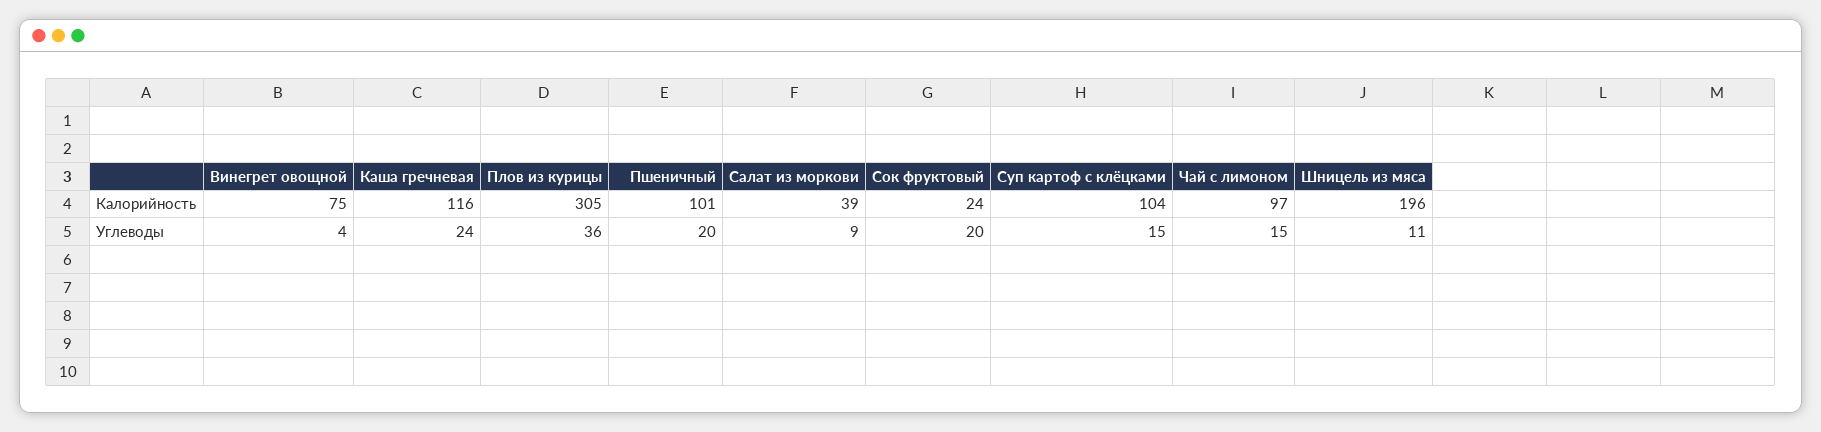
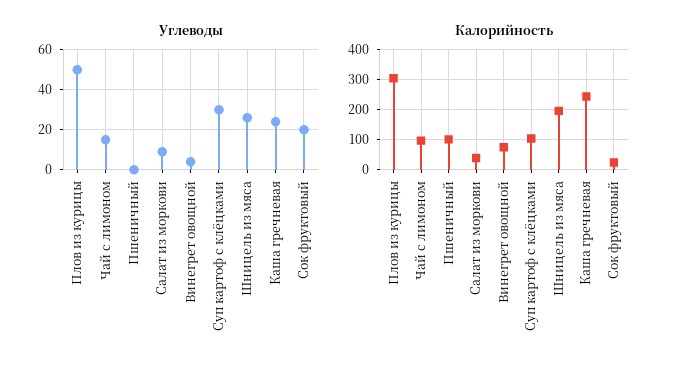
Калорийность, Каша гречневая: 116 -> 240
Углеводы, Плов из курицы: 36 -> 50
Углеводы, Пшеничный: 20 -> 0
Углеводы, Суп картоф с клёцками: 15 -> 30
Углеводы, Шницель из мяса: 11 -> 25

